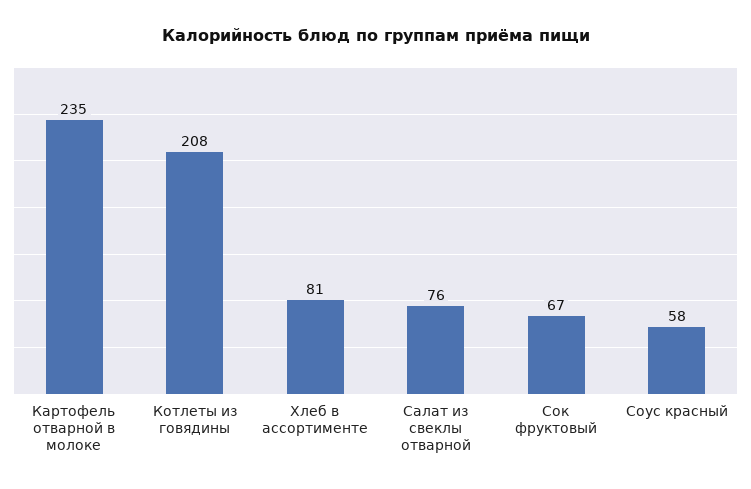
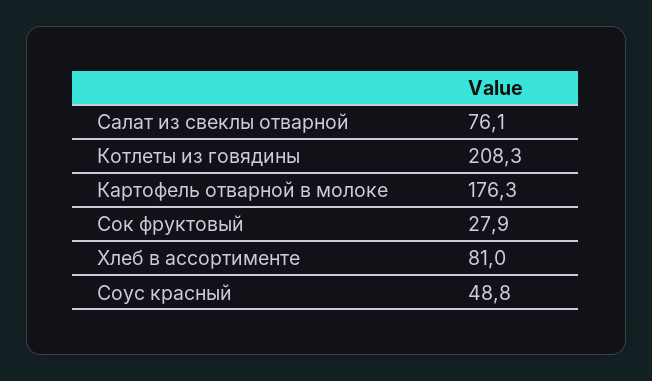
Картофель отварной в молоке: 235 -> 176.3
Сок фруктовый: 67 -> 27.9
Соус красный: 58 -> 48.8

